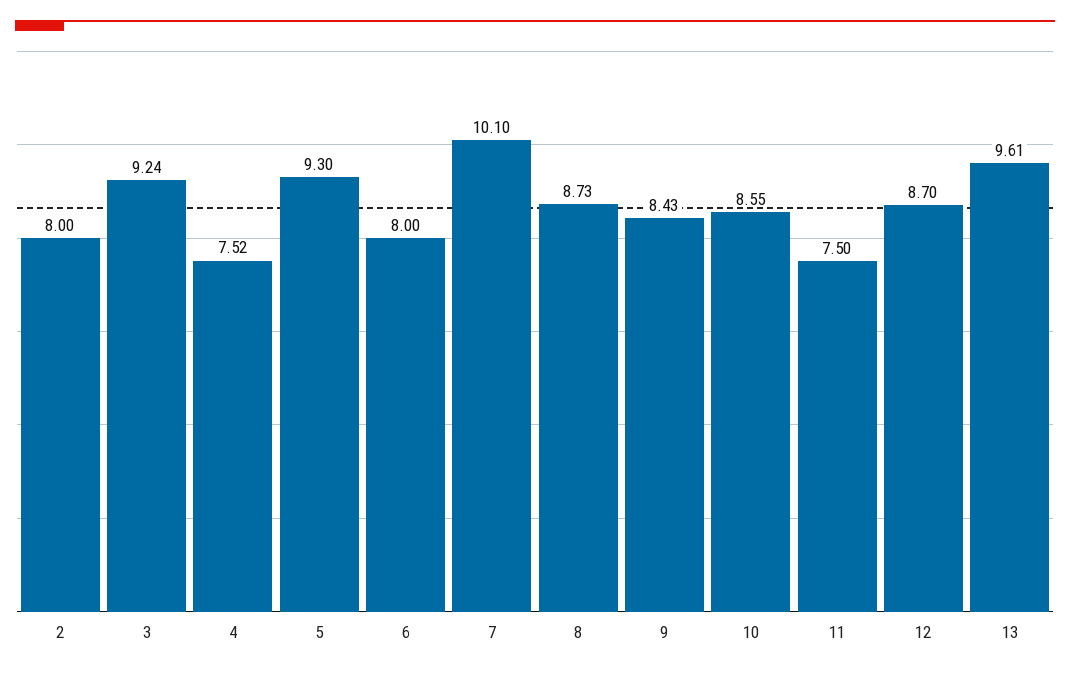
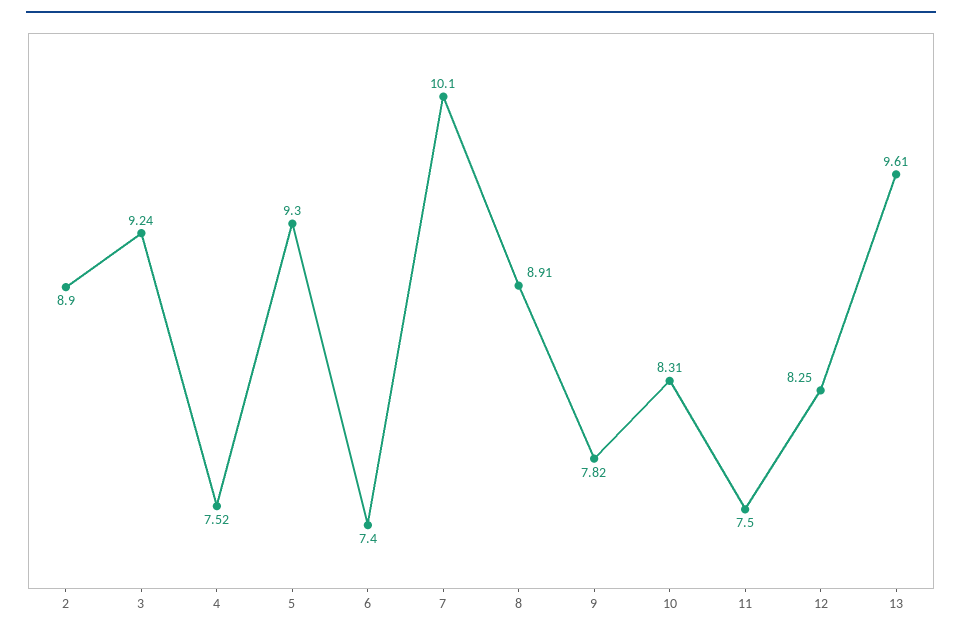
2: 8 -> 8.9
6: 8 -> 7.4
8: 8.73 -> 8.91
9: 8.43 -> 7.82
10: 8.55 -> 8.31
12: 8.7 -> 8.25

